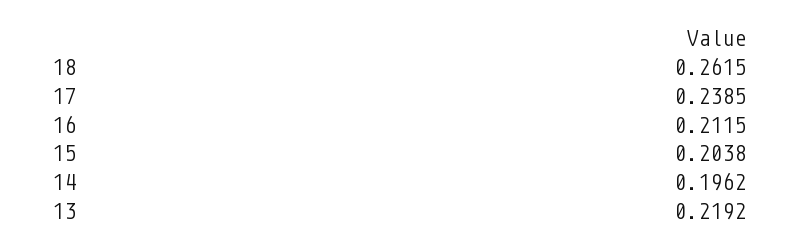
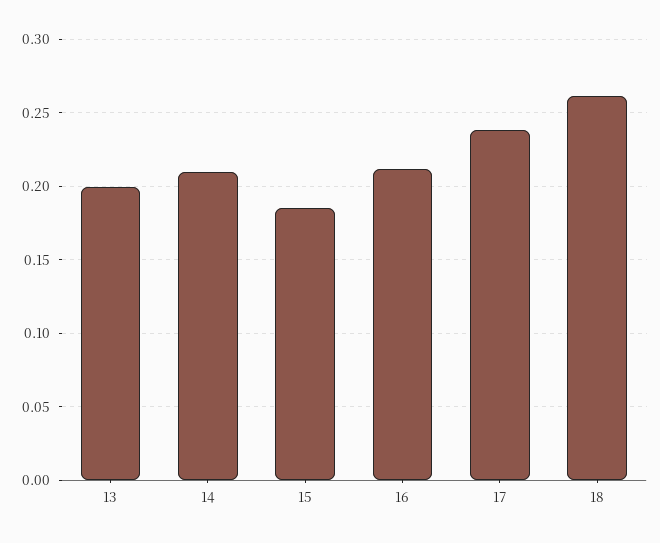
15: 0.2038 -> 0.185
14: 0.1962 -> 0.21
13: 0.2192 -> 0.2

